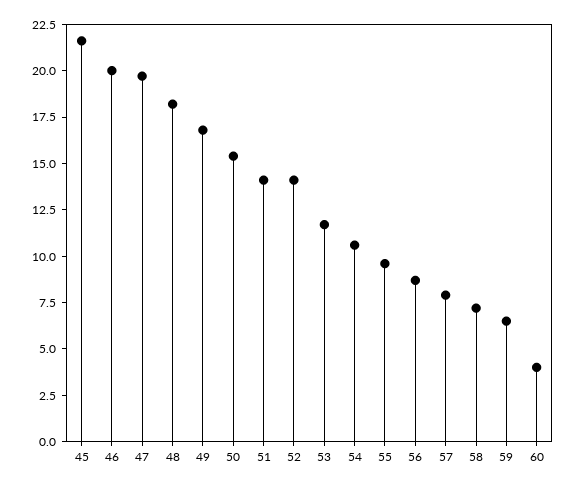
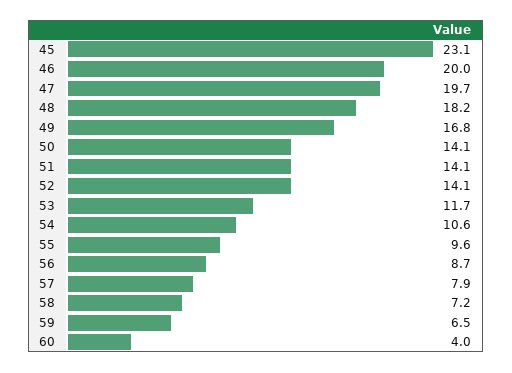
45: 21.5 -> 23.1
50: 15.5 -> 14.1

